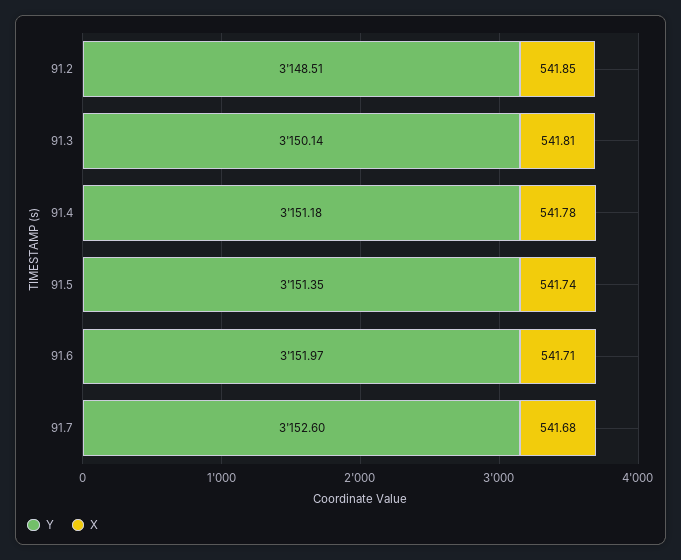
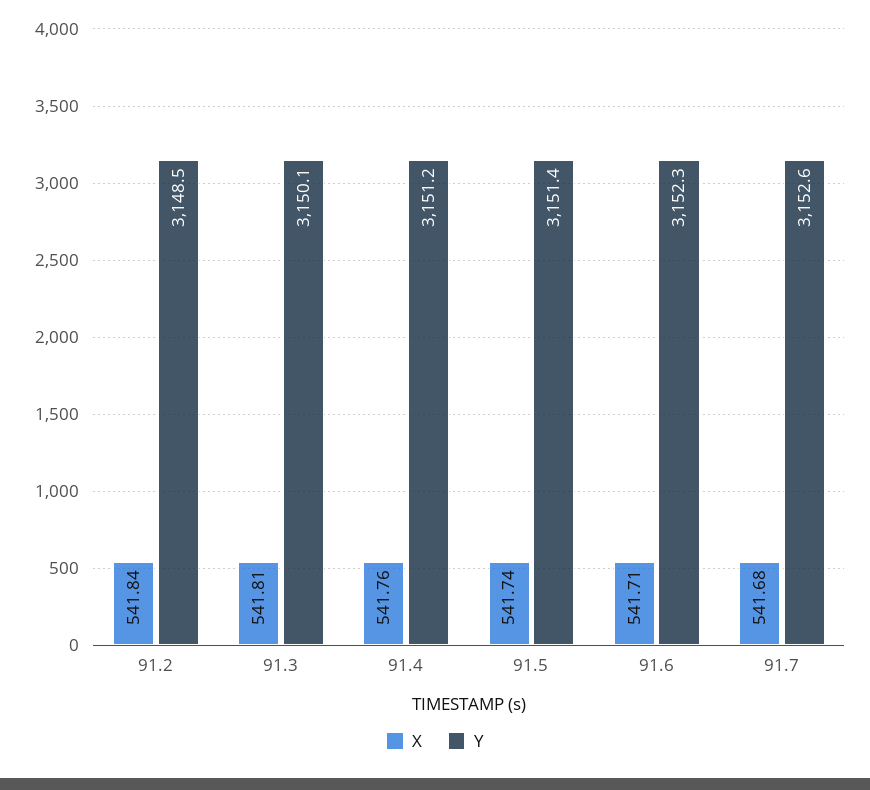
X, 91.2: 541.85 -> 541.84
X, 91.4: 541.78 -> 541.76
Y, 91.6: 3151.97 -> 3152.3

